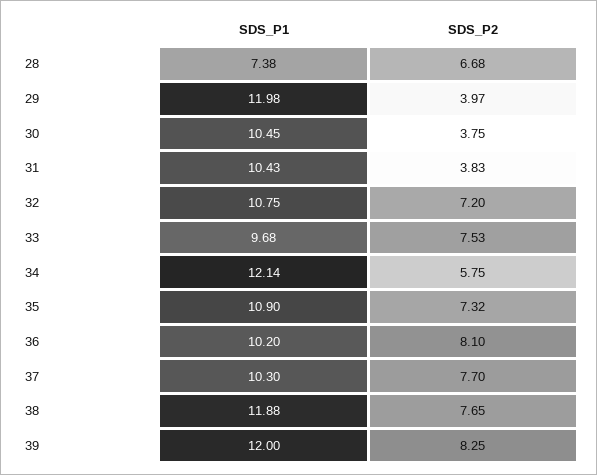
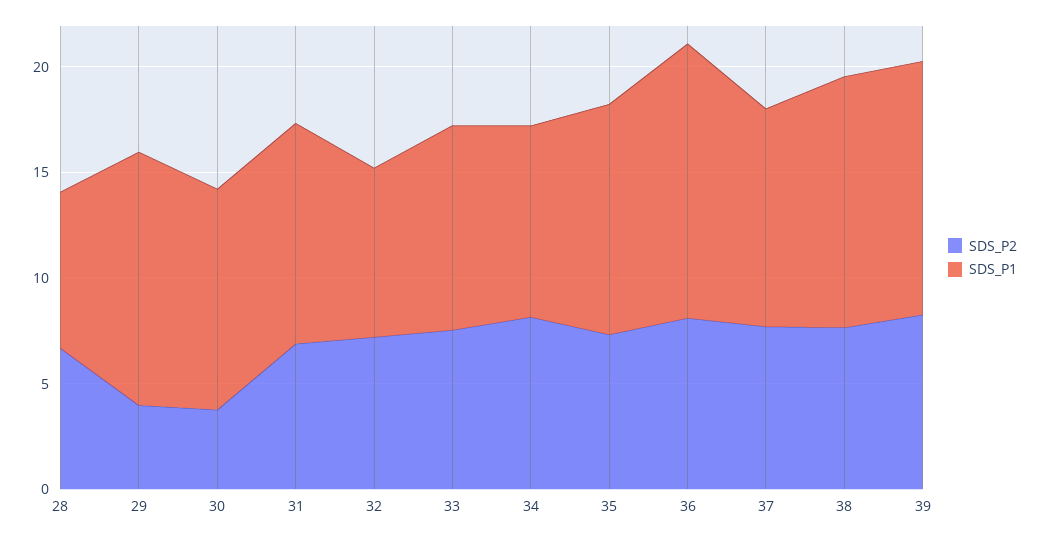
SDS_P2, 31: 3.83 -> 7
SDS_P1, 32: 10.75 -> 8
SDS_P1, 34: 12.14 -> 9
SDS_P2, 34: 5.75 -> 8
SDS_P1, 36: 10.2 -> 13

